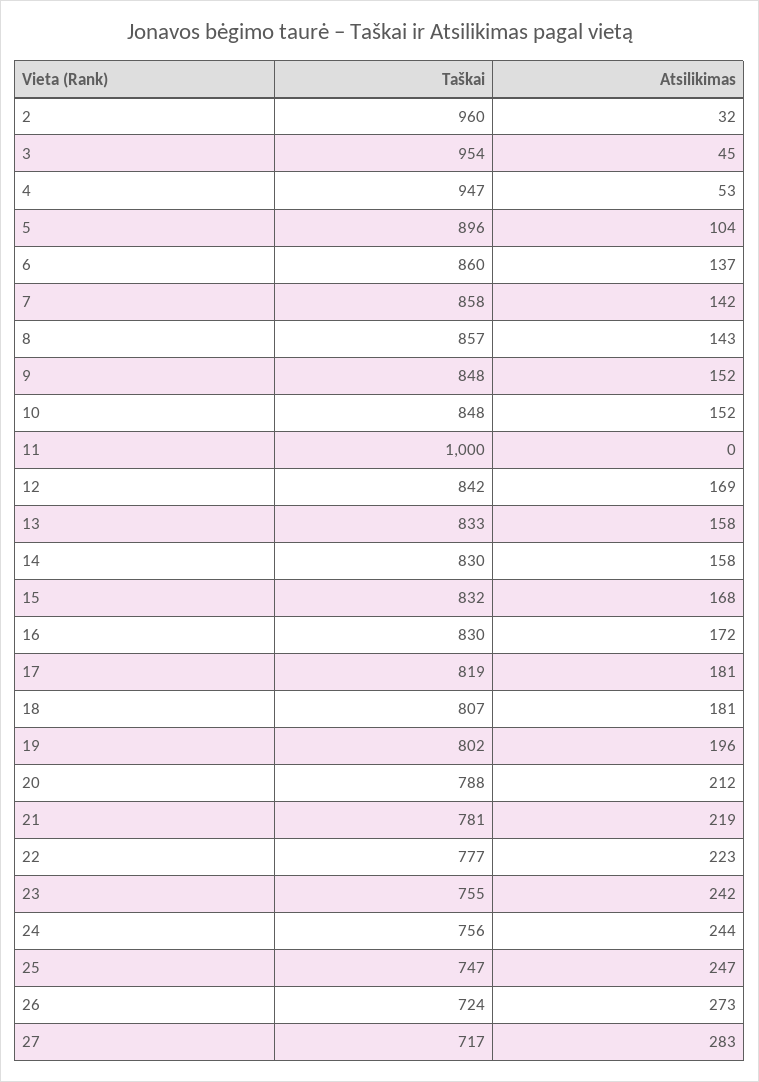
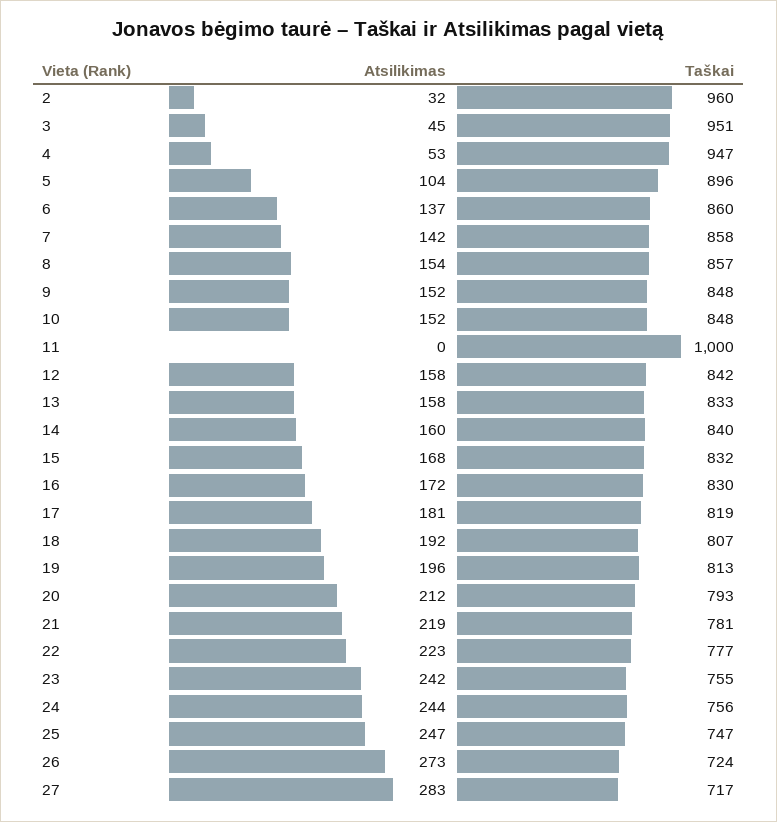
Taškai, 3: 954 -> 951
Atsilikimas, 8: 143 -> 154
Atsilikimas, 12: 169 -> 158
Taškai, 14: 830 -> 840
Atsilikimas, 14: 158 -> 160
Atsilikimas, 18: 181 -> 192
Taškai, 19: 802 -> 813
Taškai, 20: 788 -> 793

